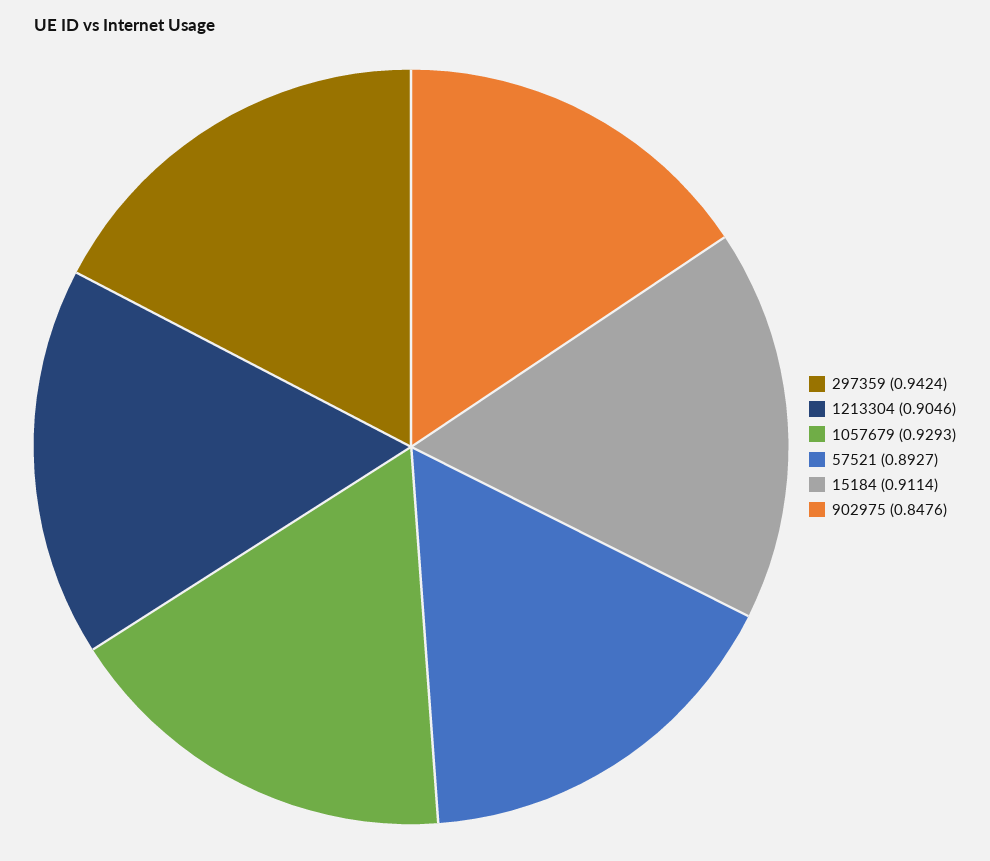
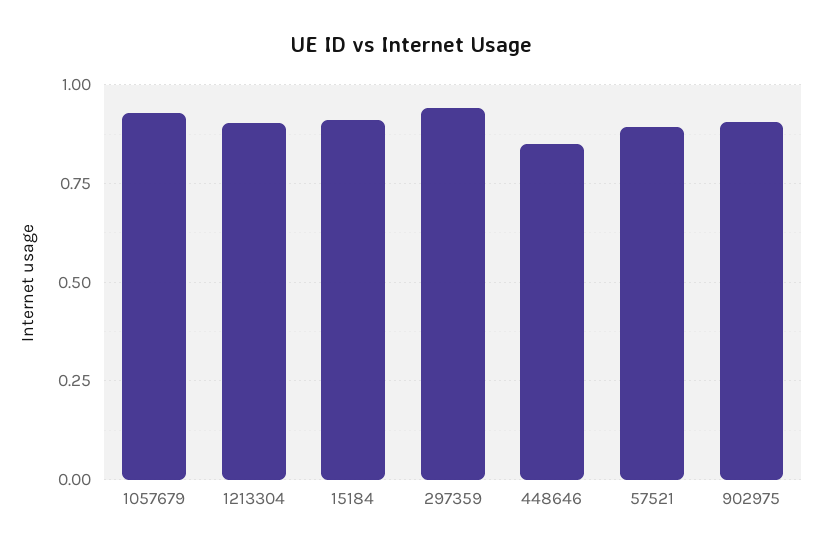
902975: 0.8476 -> 0.9
448646: none -> 0.85

